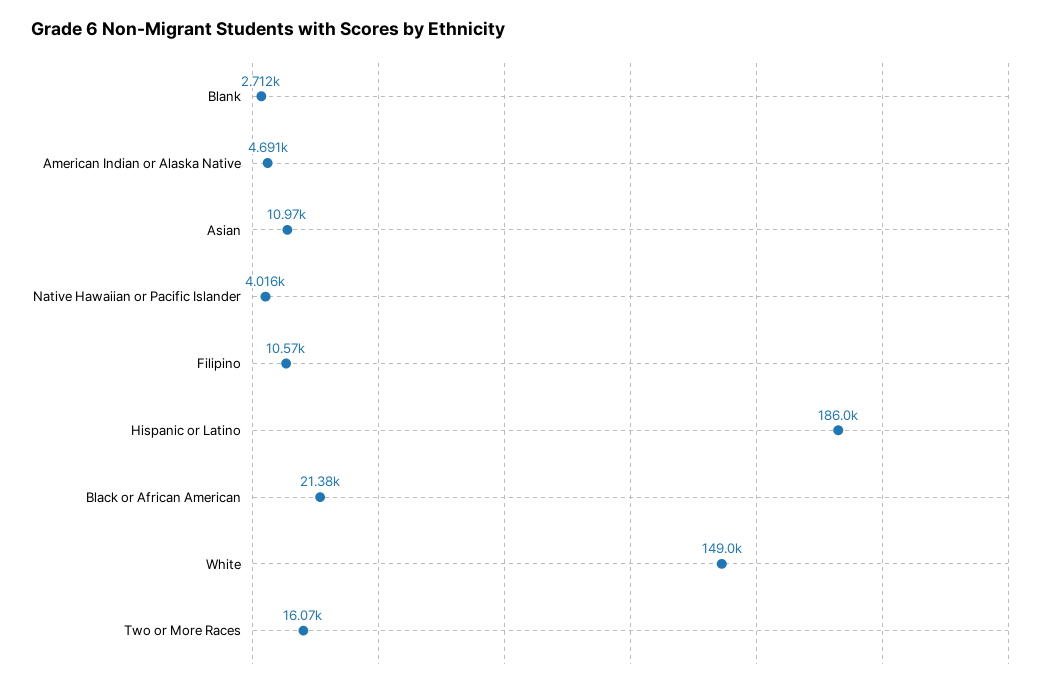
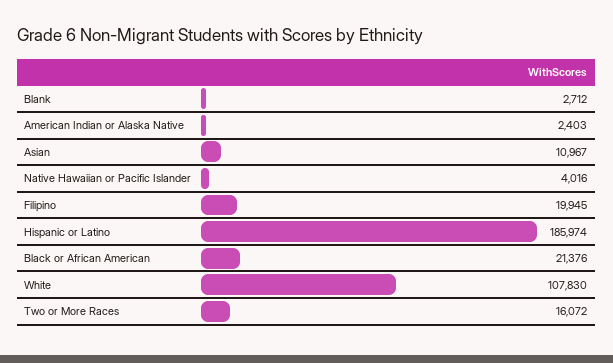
American Indian or Alaska Native: 4691 -> 2403
Filipino: 10570 -> 19945
White: 149000 -> 107830

